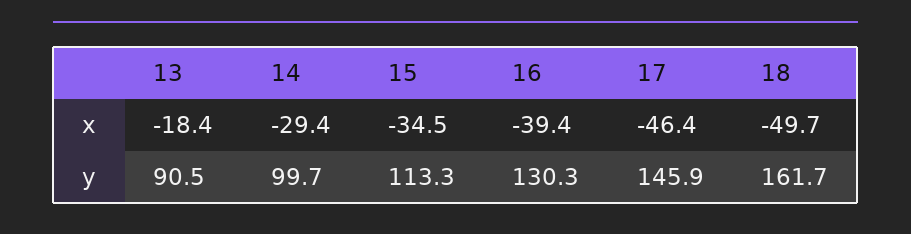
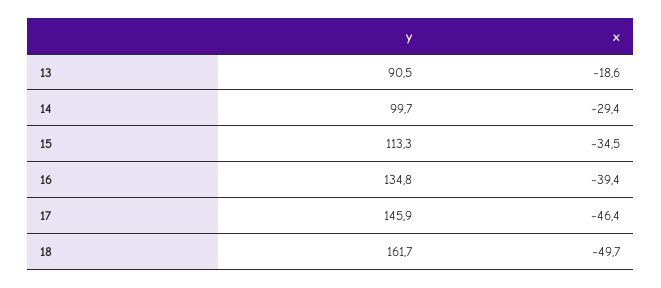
13, x: -18.4 -> -18.6
16, y: 130.3 -> 134.8

